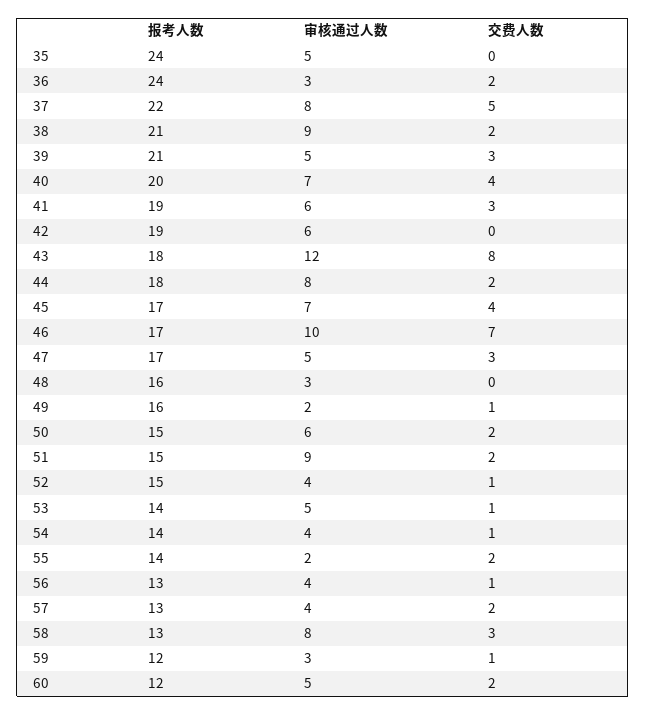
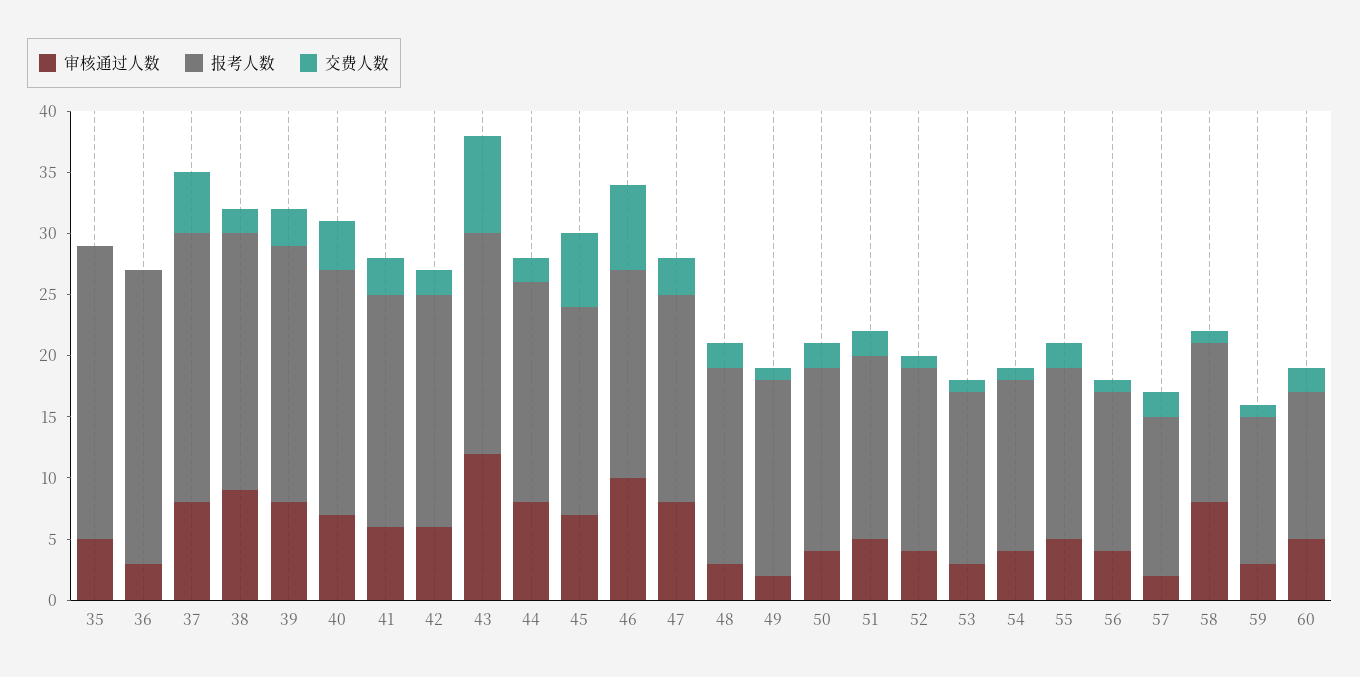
交费人数, 36: 2 -> 0
审核通过人数, 39: 5 -> 8
交费人数, 42: 0 -> 2
交费人数, 45: 4 -> 6
审核通过人数, 47: 5 -> 8
交费人数, 48: 0 -> 2
审核通过人数, 50: 6 -> 4
审核通过人数, 51: 9 -> 5
审核通过人数, 53: 5 -> 3
审核通过人数, 55: 2 -> 5
审核通过人数, 57: 4 -> 2
交费人数, 58: 3 -> 1

